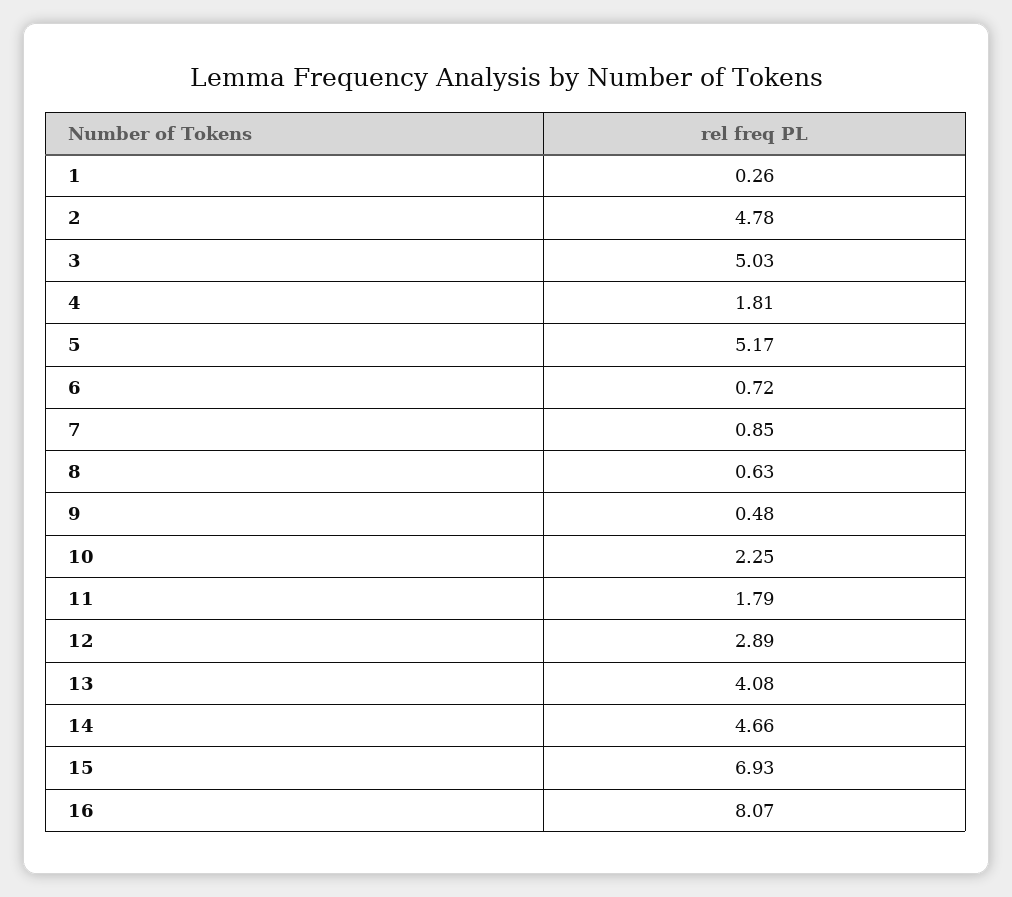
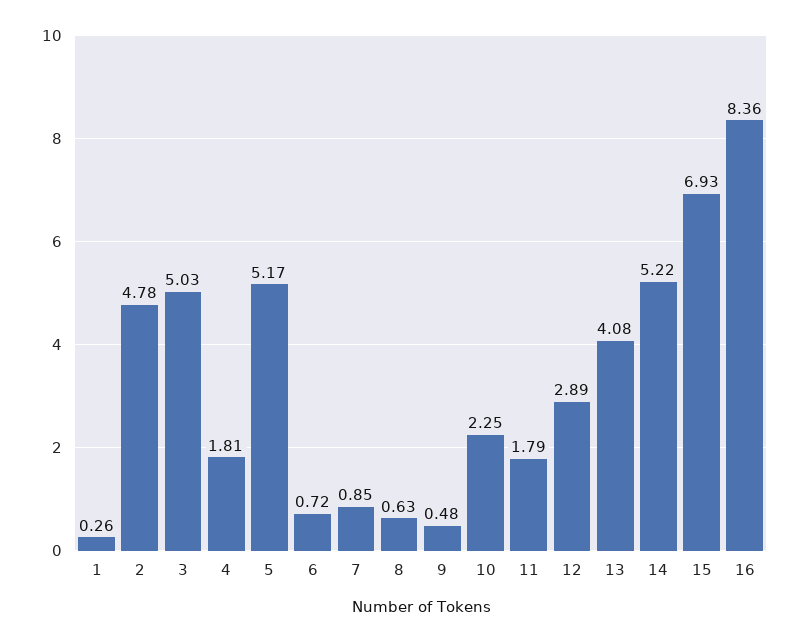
14: 4.66 -> 5.22
16: 8.07 -> 8.36

